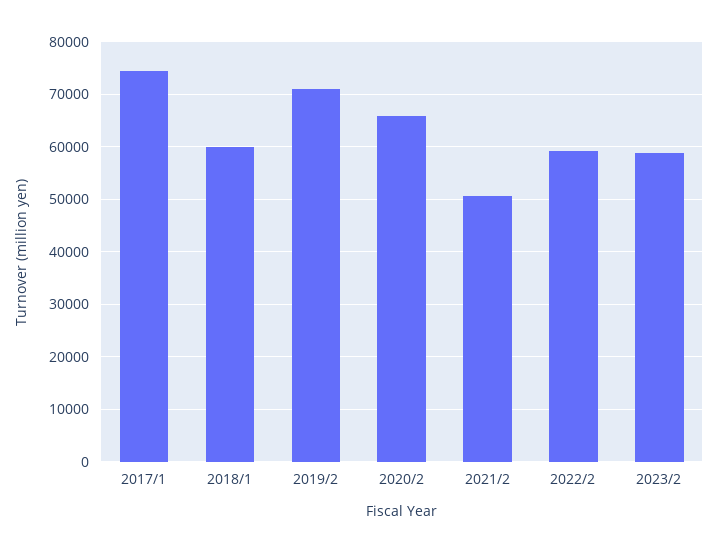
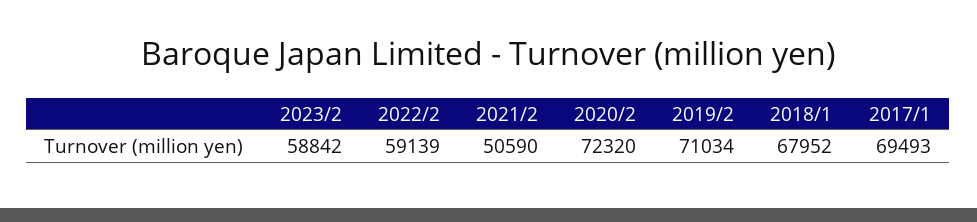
2017/1: 74000 -> 69493
2018/1: 60000 -> 67952
2020/2: 66000 -> 72320

